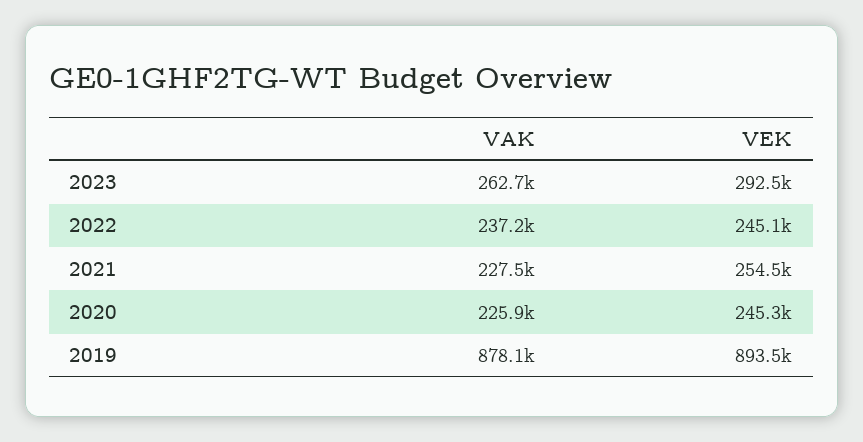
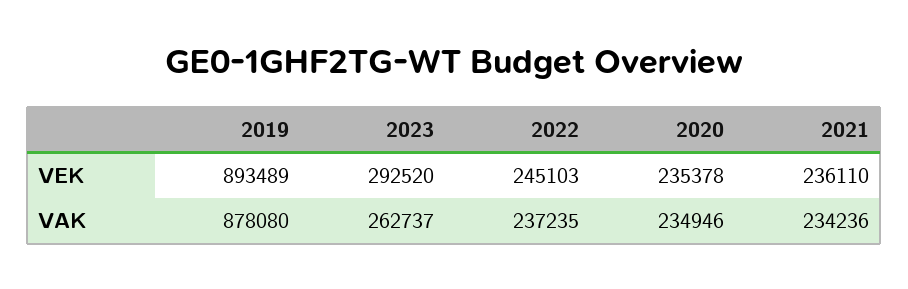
VAK, 2021: 227500 -> 234236
VEK, 2021: 254500 -> 236110
VAK, 2020: 225900 -> 234946
VEK, 2020: 245300 -> 235378

